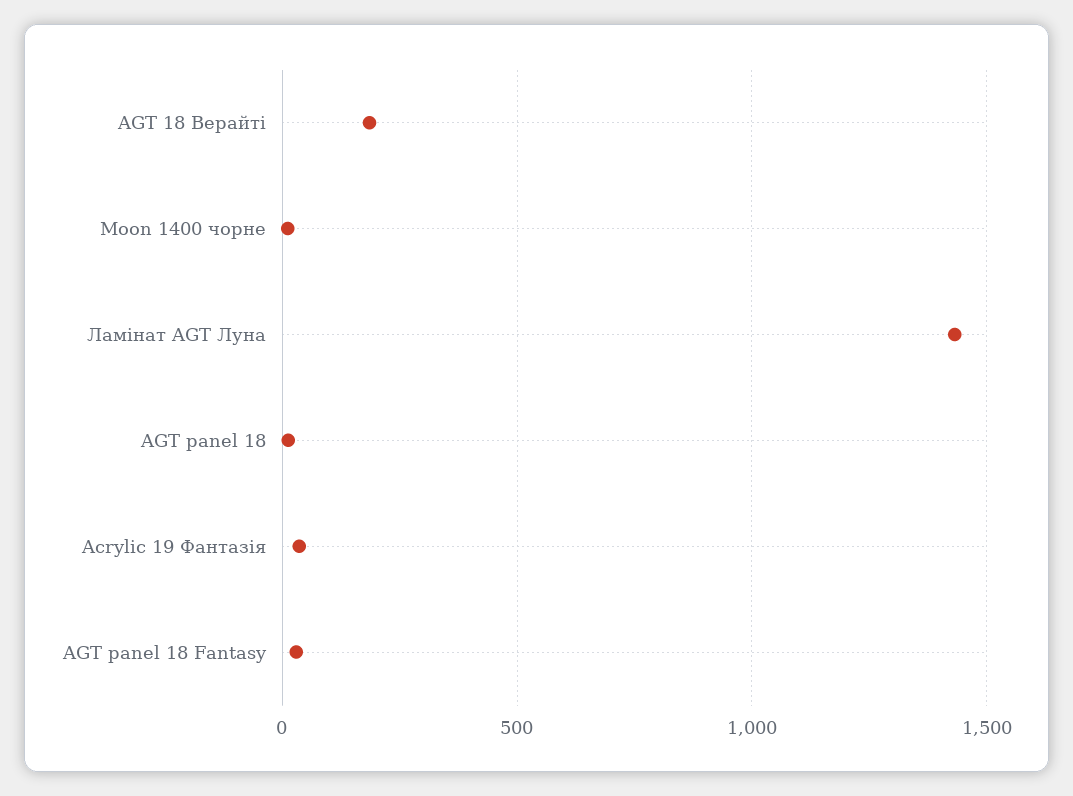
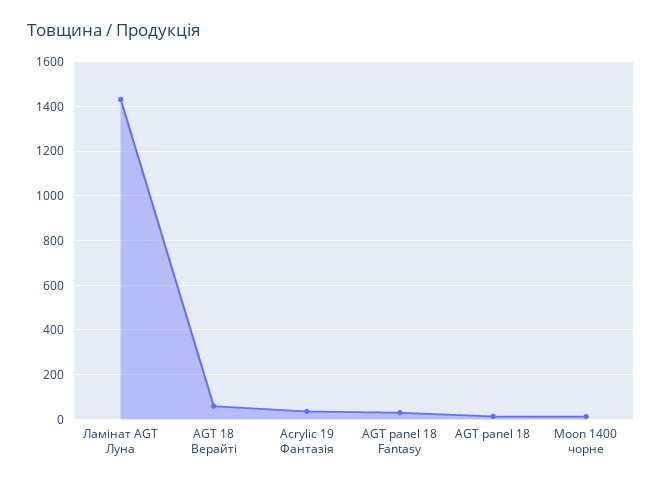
AGT 18 Верайті: 200 -> 50

